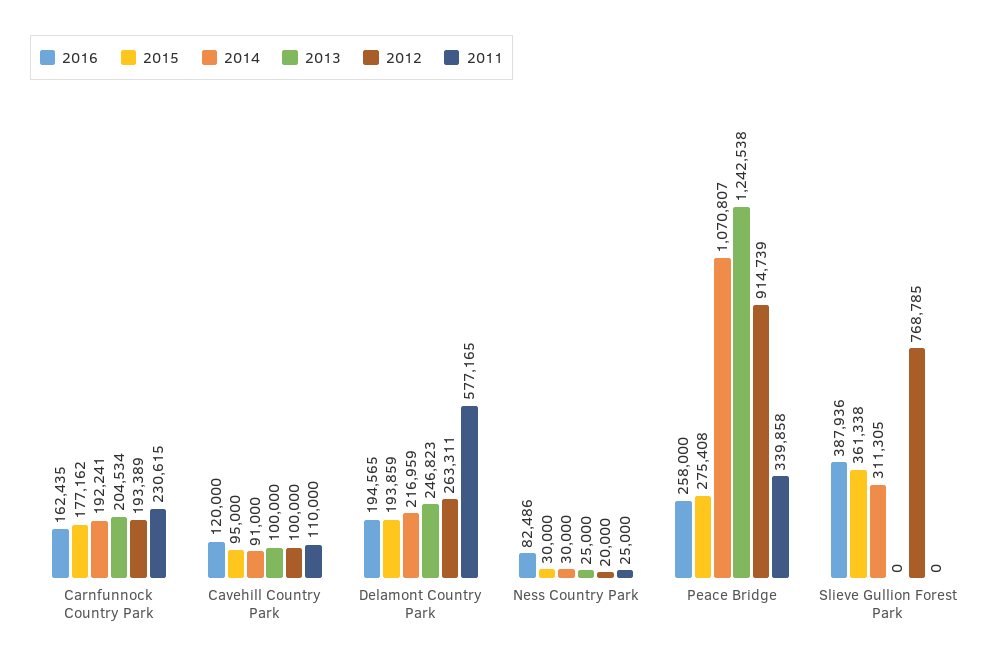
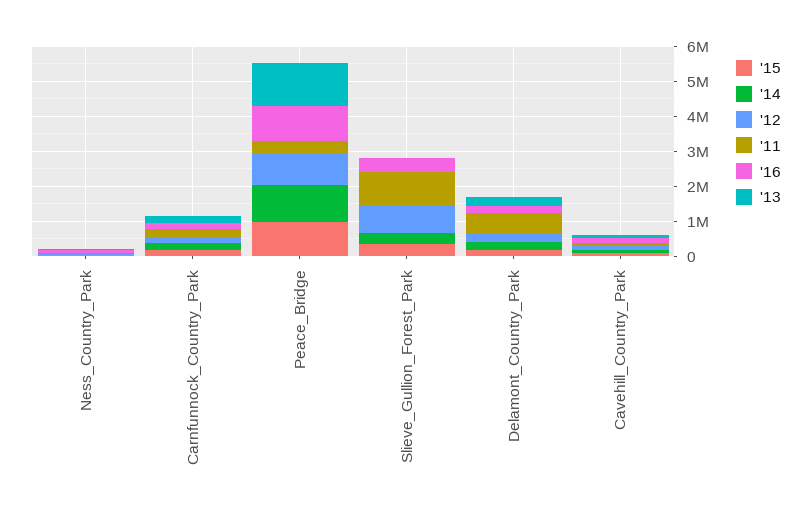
2016, Peace Bridge: 258000 -> 1000000
2015, Peace Bridge: 275408 -> 1000000
2011, Slieve Gullion Forest Park: 0 -> 1000000

